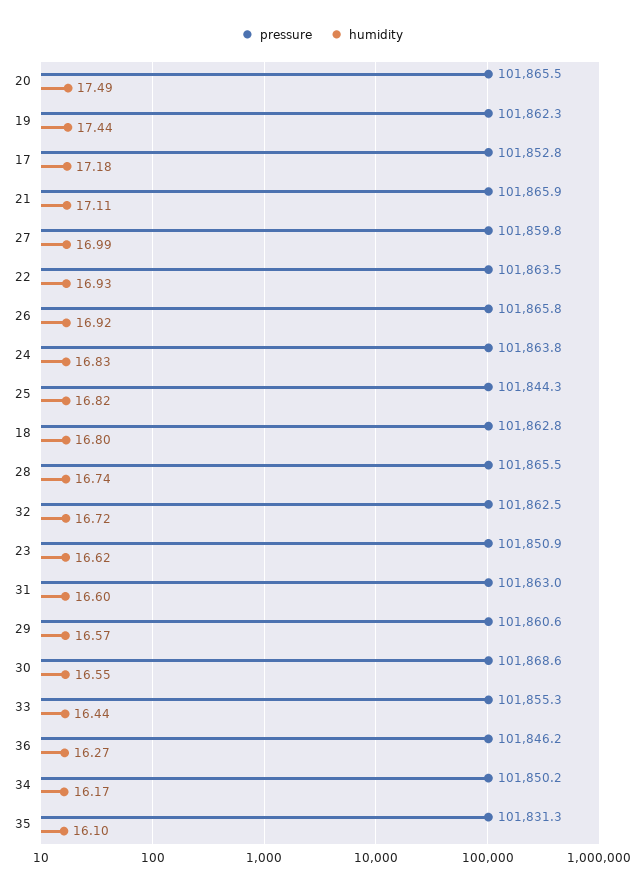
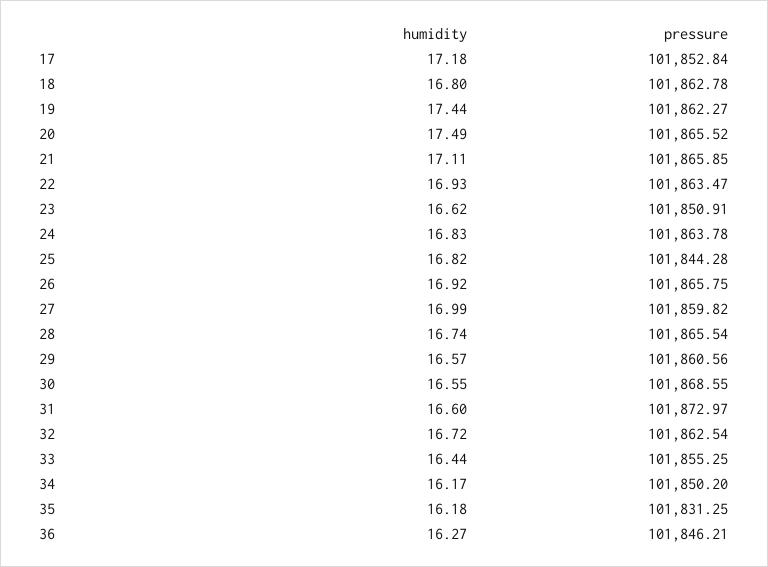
pressure, 31: 101863 -> 101872.97
humidity, 35: 16.1 -> 16.18

